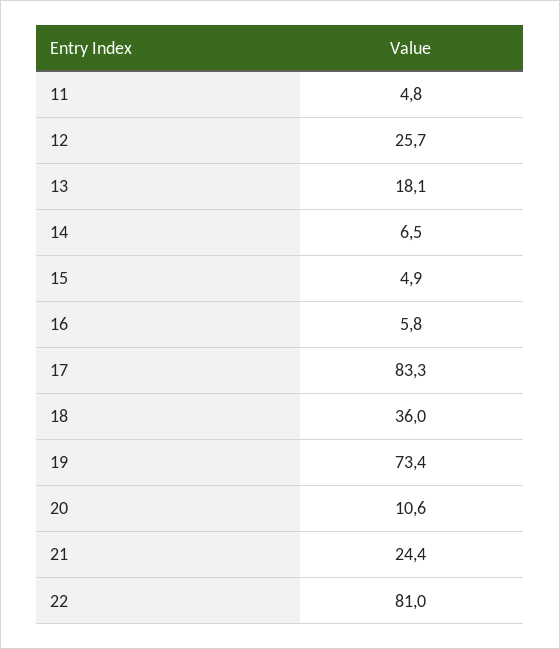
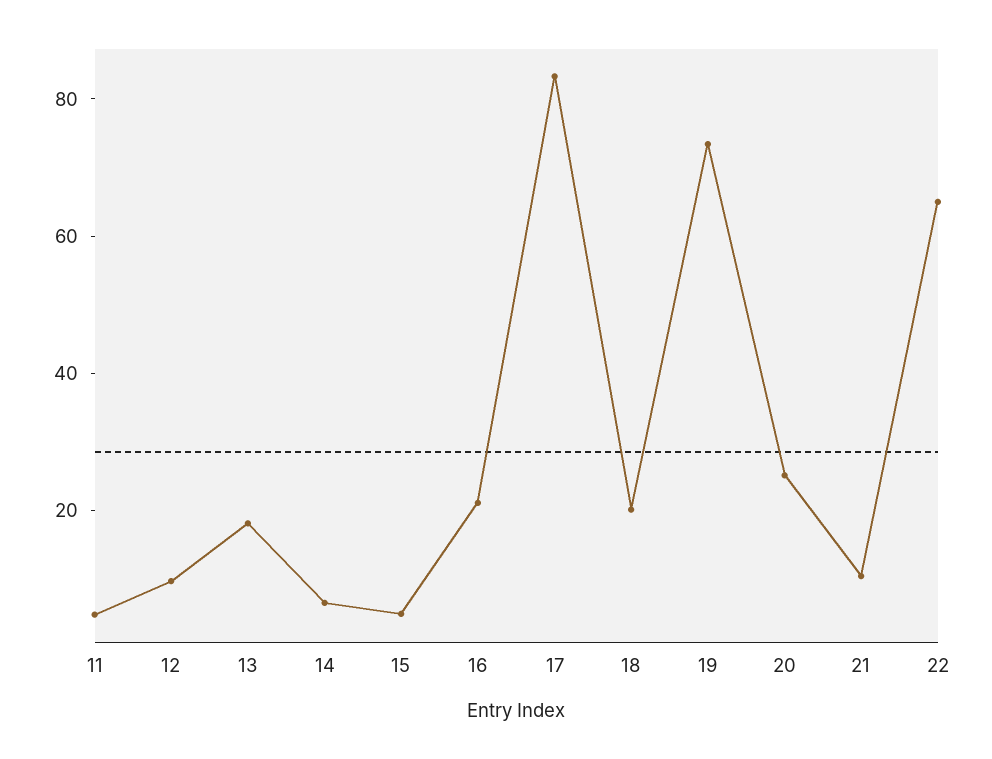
12: 25.7 -> 10
16: 5.8 -> 20
18: 36 -> 20
20: 10.6 -> 25
21: 24.4 -> 10
22: 81 -> 65

